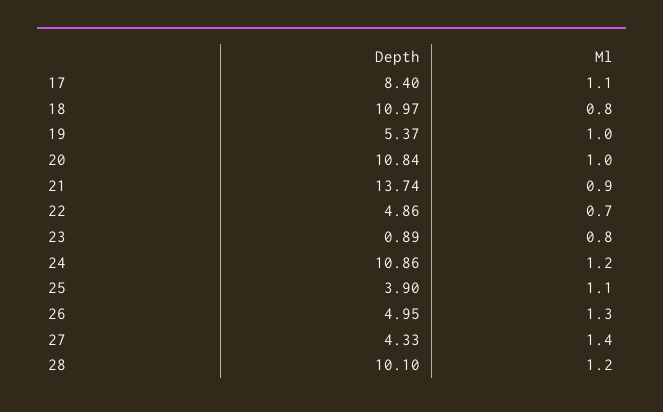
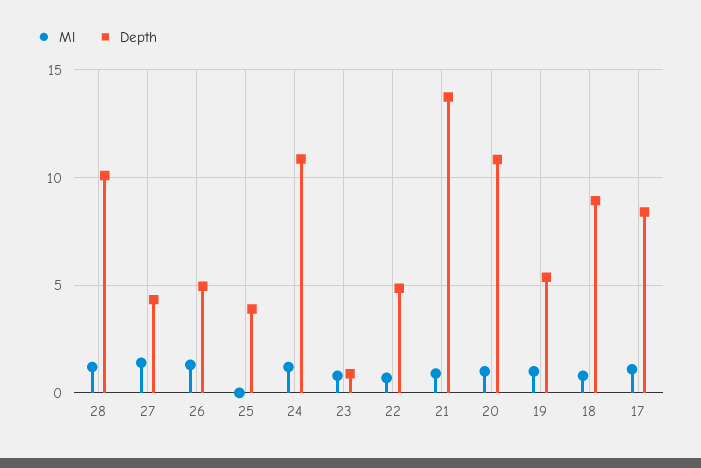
Depth, 18: 10.97 -> 9
Ml, 25: 1.1 -> 0

